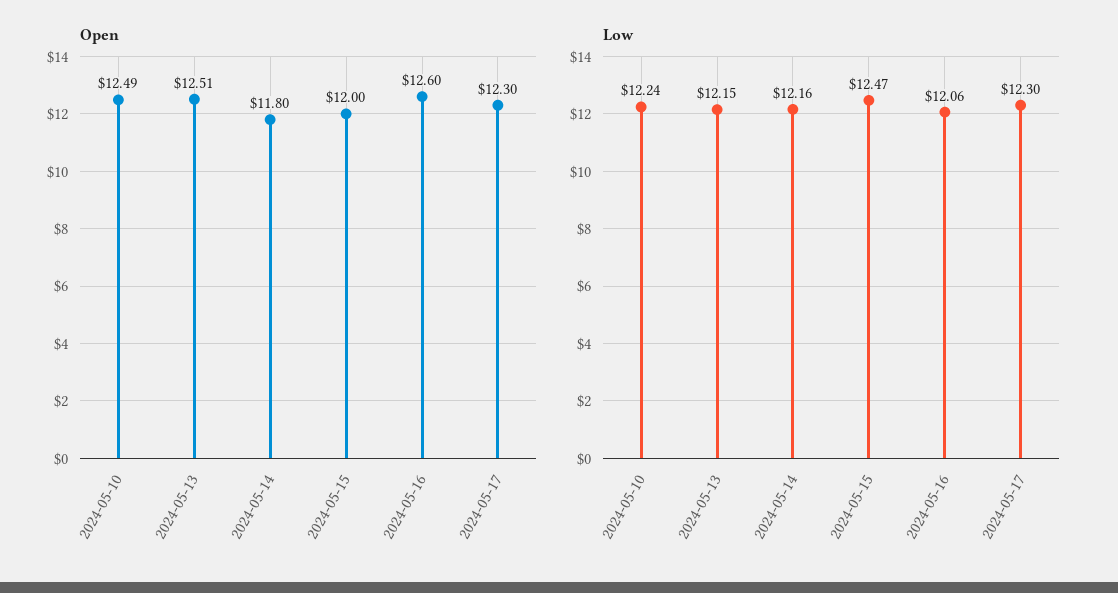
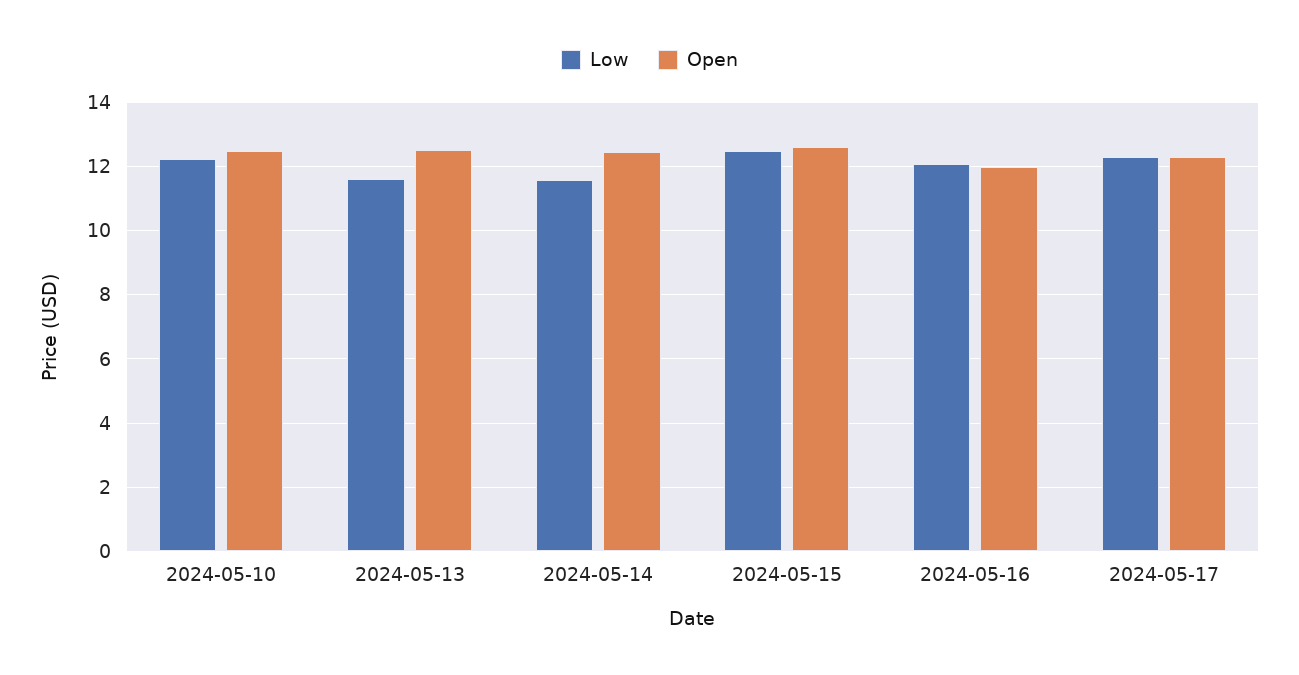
Open, 2024-05-14: 11.8 -> 12.4
Open, 2024-05-15: 12 -> 12.6
Open, 2024-05-16: 12.6 -> 12
Low, 2024-05-13: 12.15 -> 11.6
Low, 2024-05-14: 12.16 -> 11.6

